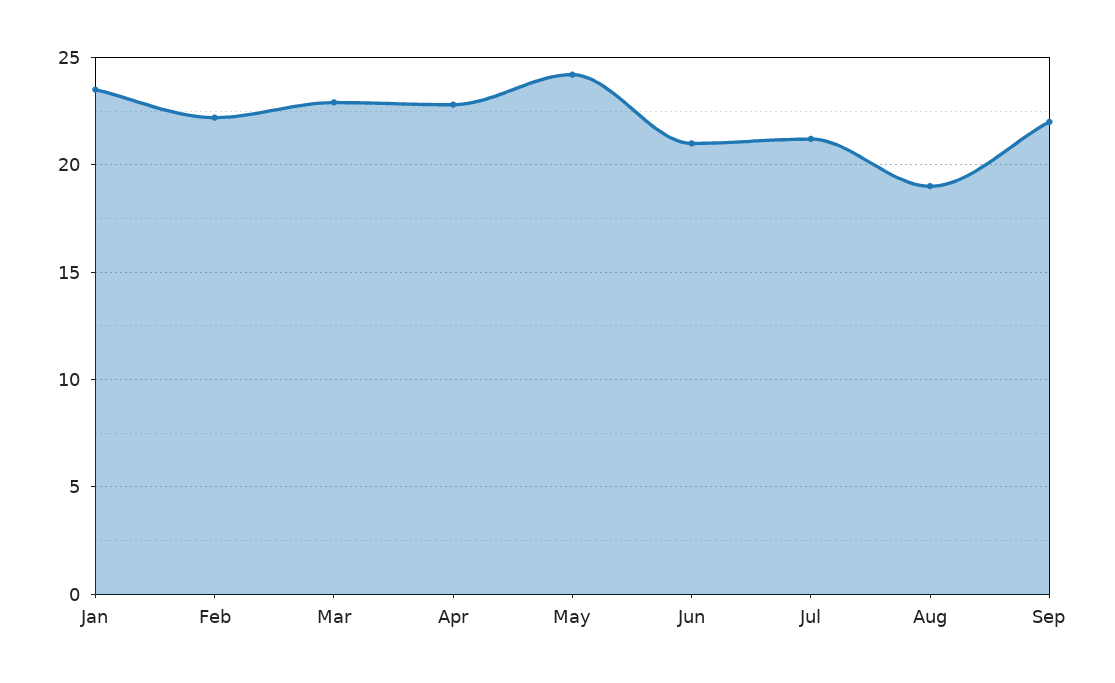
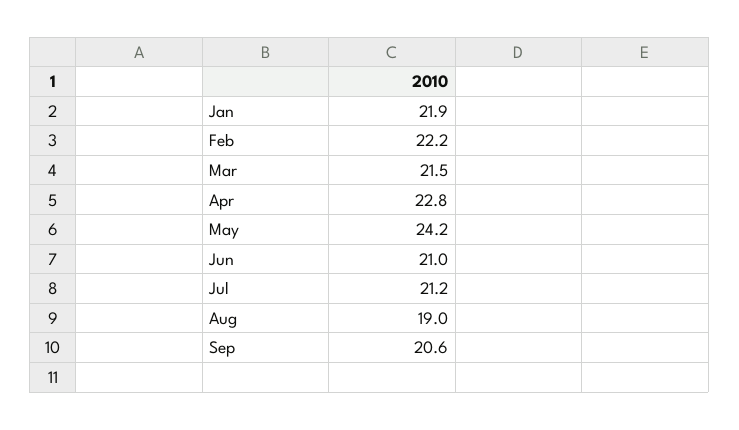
Jan: 23.5 -> 21.9
Mar: 23 -> 21.5
Sep: 22 -> 20.6

